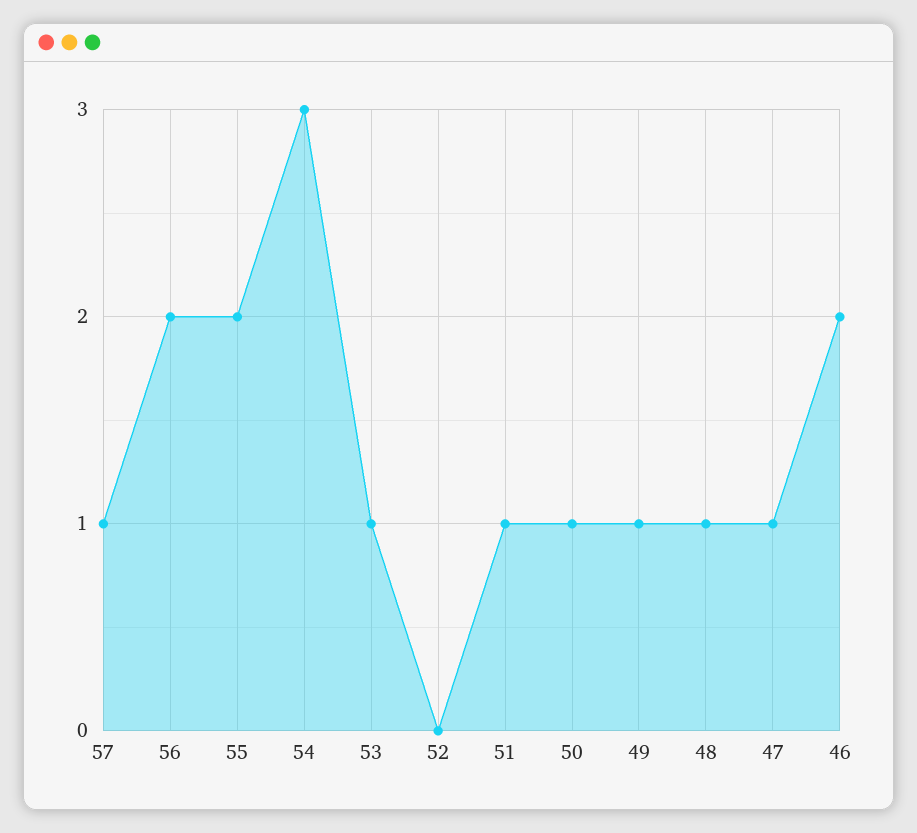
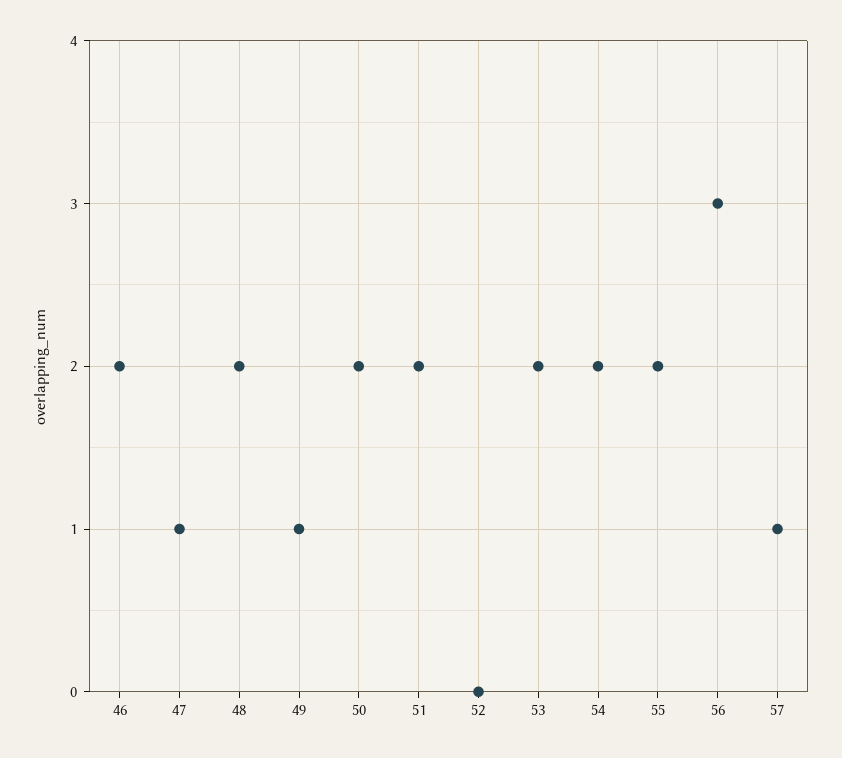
56: 2 -> 3
54: 3 -> 2
53: 1 -> 2
51: 1 -> 2
50: 1 -> 2
48: 1 -> 2

